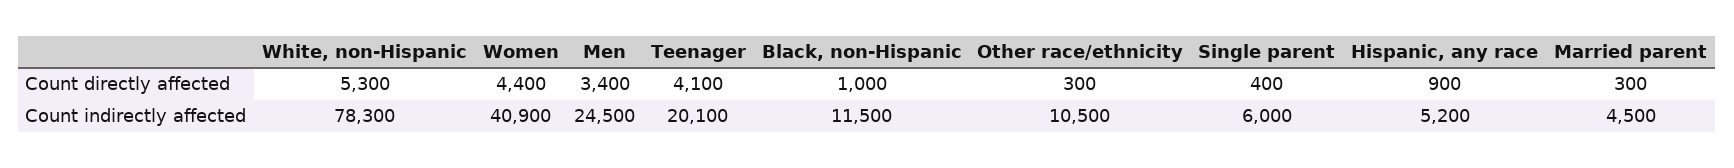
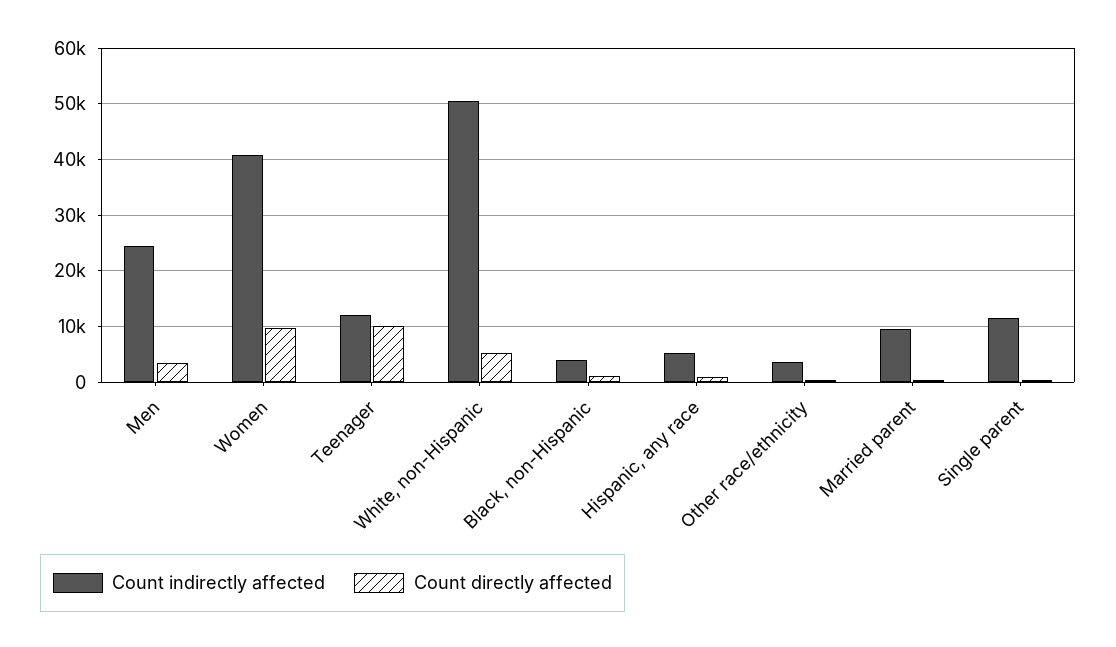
Count directly affected, Women: 4400 -> 10000
Count directly affected, Teenager: 4100 -> 10000
Count indirectly affected, White, non-Hispanic: 78300 -> 50000
Count indirectly affected, Teenager: 20100 -> 12000
Count indirectly affected, Black, non-Hispanic: 11500 -> 4000
Count indirectly affected, Other race/ethnicity: 10500 -> 4000
Count indirectly affected, Single parent: 6000 -> 12000
Count indirectly affected, Married parent: 4500 -> 10000

